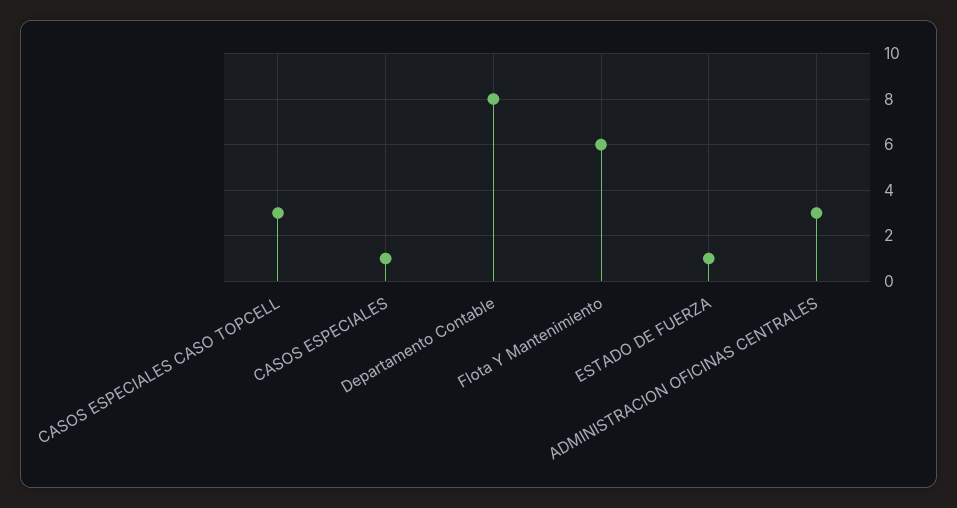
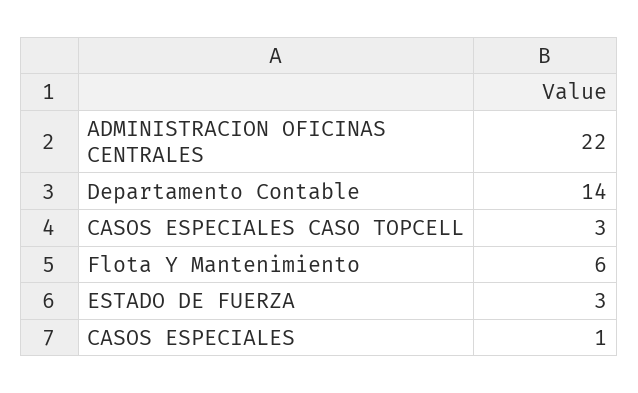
Departamento Contable: 8 -> 14
ESTADO DE FUERZA: 1 -> 3
ADMINISTRACION OFICINAS CENTRALES: 3 -> 22

